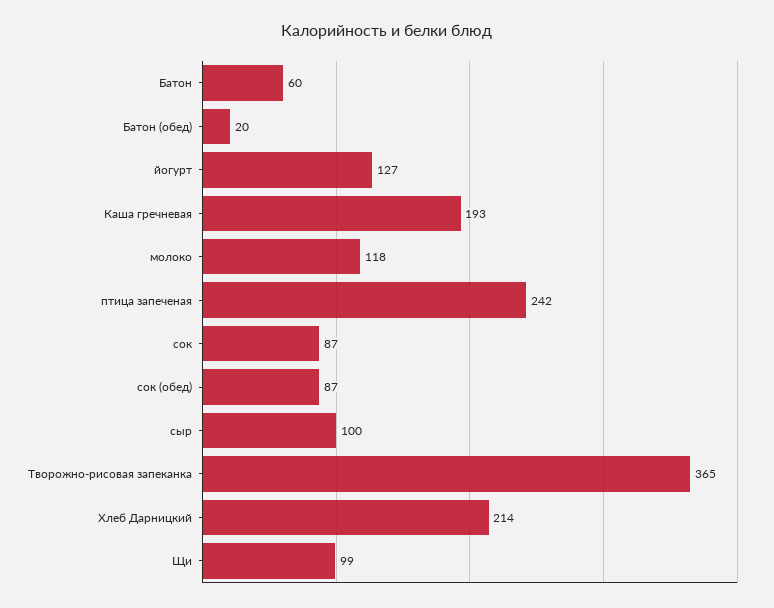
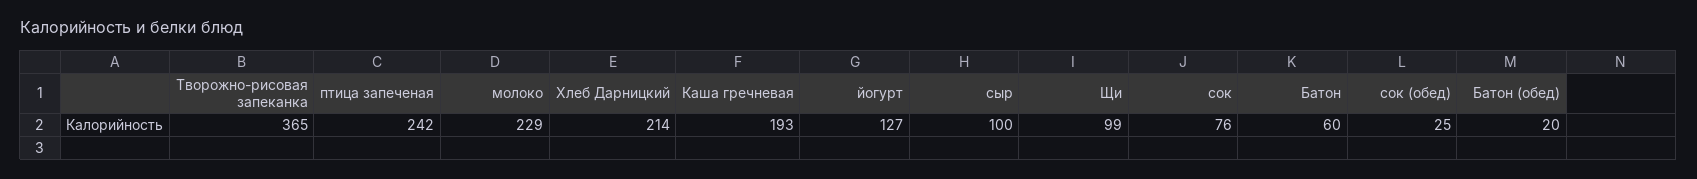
молоко: 118 -> 229
сок: 87 -> 76
сок (обед): 87 -> 25

